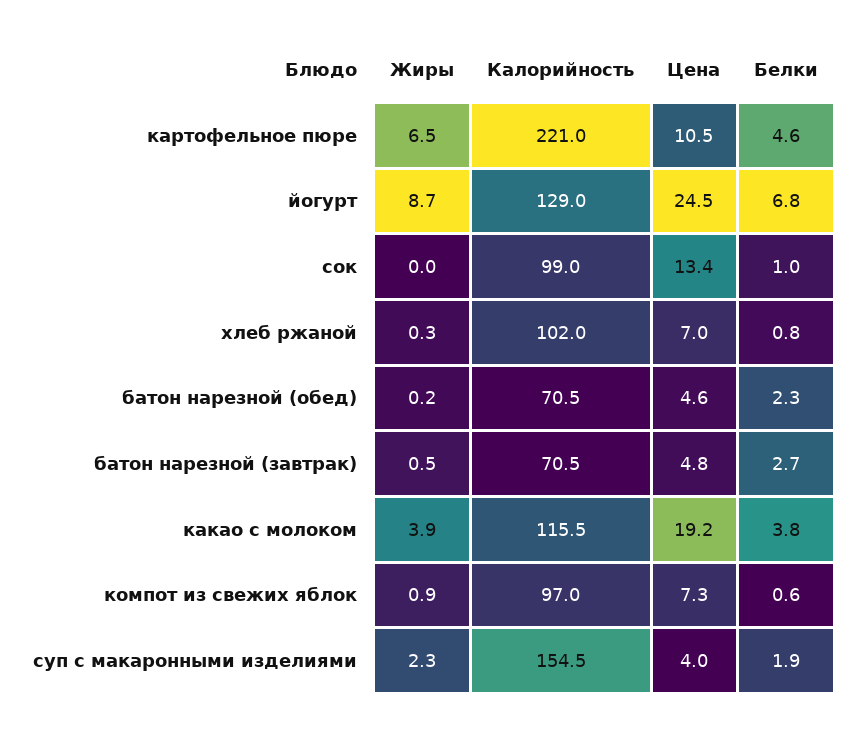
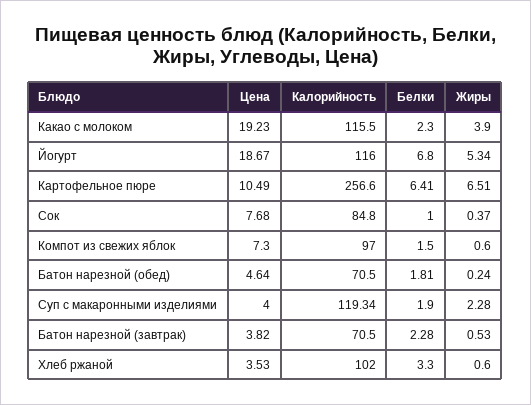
Калорийность, картофельное пюре: 221 -> 256.6
Белки, картофельное пюре: 4.6 -> 6.41
Жиры, йогурт: 8.7 -> 5.34
Калорийность, йогурт: 129 -> 116
Цена, йогурт: 24.5 -> 18.67
Жиры, сок: 0 -> 0.37
Калорийность, сок: 99 -> 84.8
Цена, сок: 13.4 -> 7.68
Жиры, хлеб ржаной: 0.3 -> 0.6
Цена, хлеб ржаной: 7 -> 3.53
Белки, хлеб ржаной: 0.8 -> 3.3
Белки, батон нарезной (обед): 2.3 -> 1.81
Цена, батон нарезной (завтрак): 4.8 -> 3.82
Белки, батон нарезной (завтрак): 2.7 -> 2.28
Белки, какао с молоком: 3.8 -> 2.3
Жиры, компот из свежих яблок: 0.9 -> 0.6
Белки, компот из свежих яблок: 0.6 -> 1.5
Калорийность, суп с макаронными изделиями: 154.5 -> 119.34

